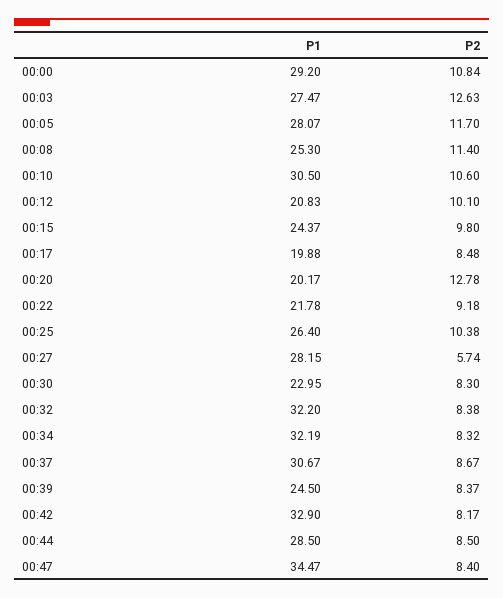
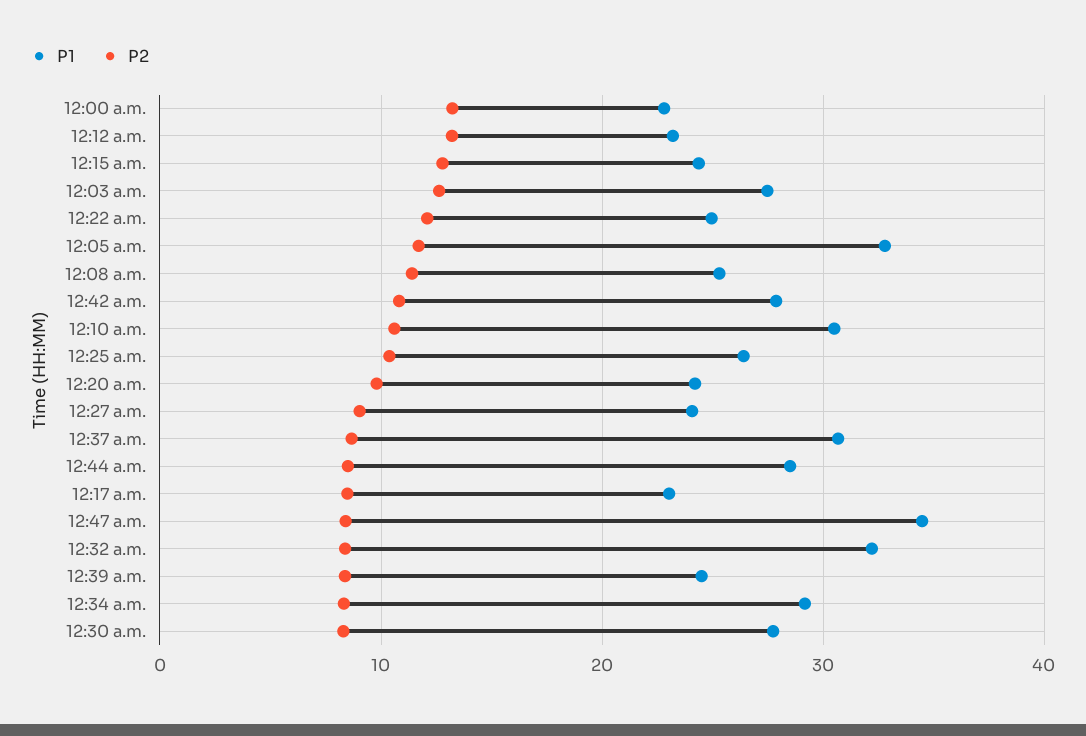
P1, 00:00: 29.2 -> 23
P2, 00:00: 10.84 -> 13
P1, 00:05: 28.07 -> 33
P1, 00:12: 20.83 -> 23
P2, 00:12: 10.1 -> 13
P2, 00:15: 9.8 -> 13
P1, 00:17: 19.88 -> 23
P1, 00:20: 20.17 -> 24
P2, 00:20: 12.78 -> 10
P1, 00:22: 21.78 -> 25
P2, 00:22: 9.18 -> 12
P1, 00:27: 28.15 -> 24
P2, 00:27: 5.74 -> 9
P1, 00:30: 22.95 -> 28
P1, 00:34: 32.19 -> 29
P1, 00:42: 32.9 -> 28
P2, 00:42: 8.17 -> 11

